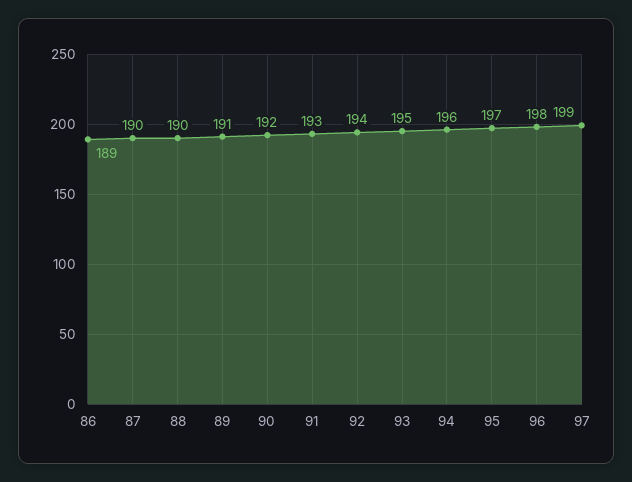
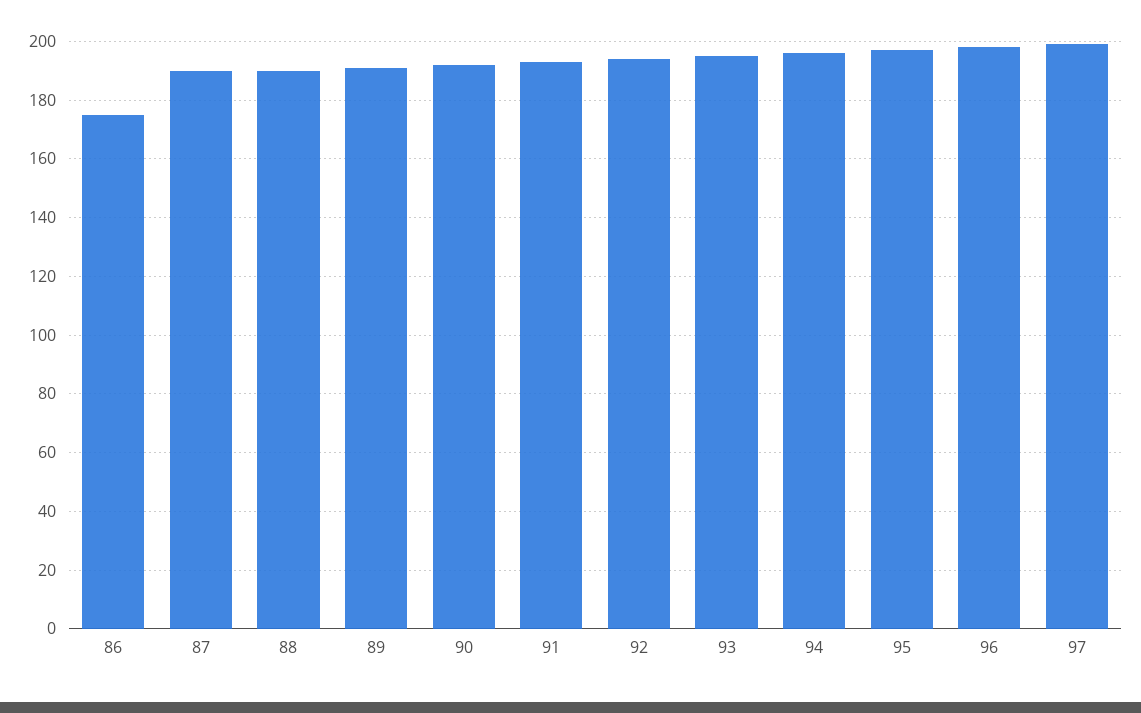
86: 189 -> 175

